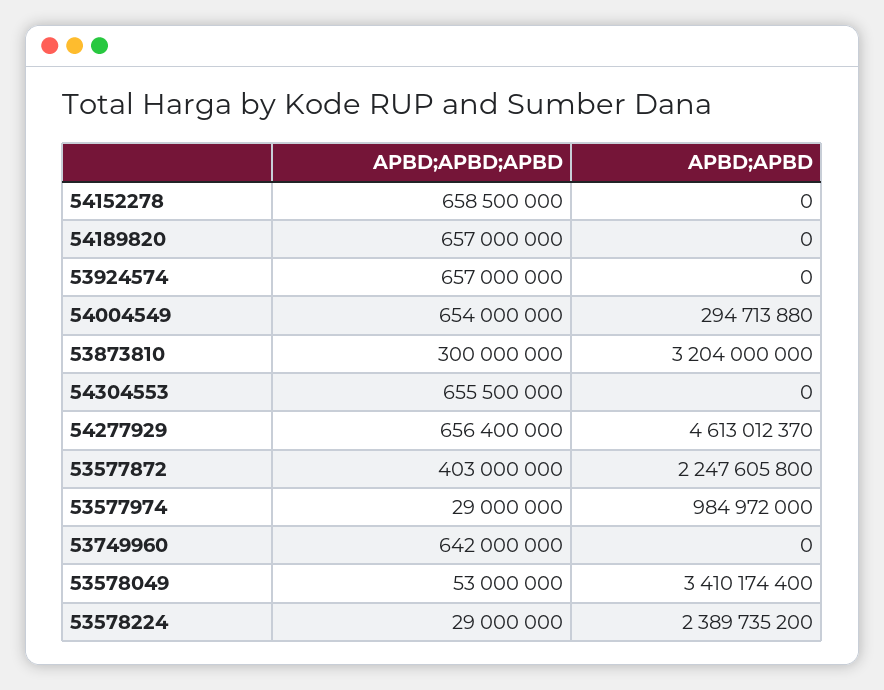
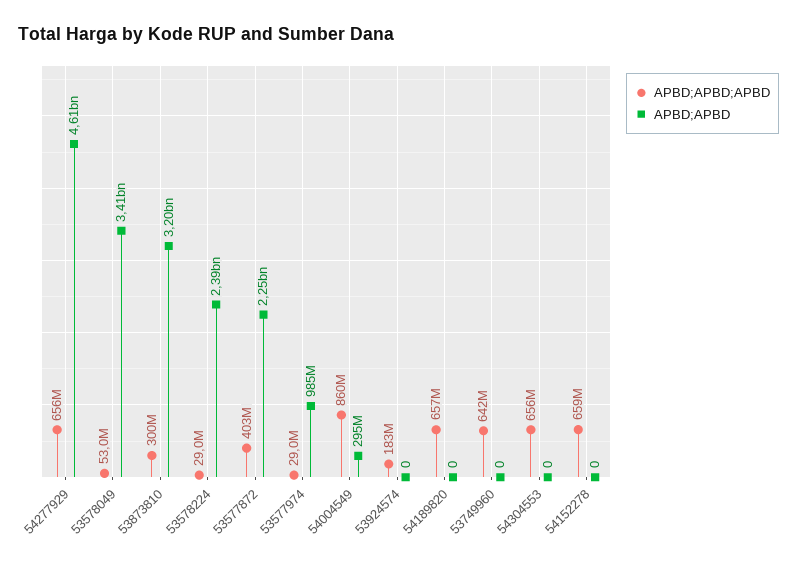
APBD;APBD;APBD, 53924574: 657000000 -> 183000000
APBD;APBD;APBD, 54004549: 654000000 -> 860000000

